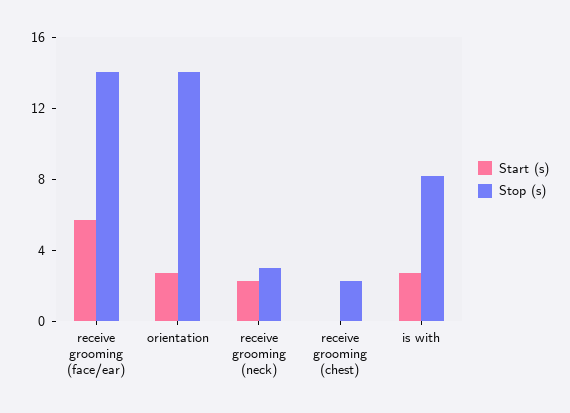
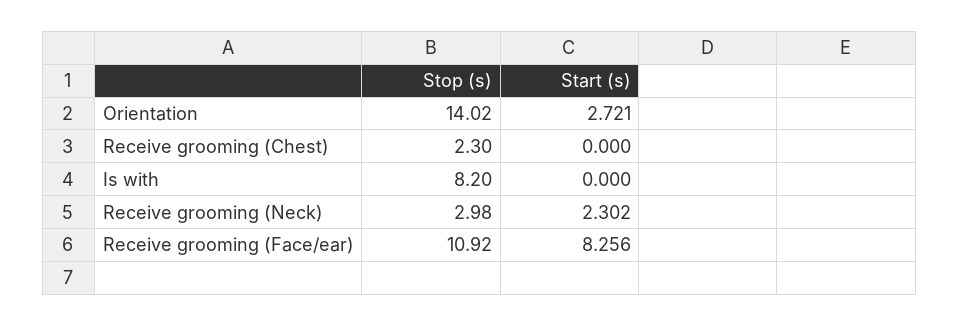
Start (s), receive grooming (face/ear): 6 -> 8.256
Stop (s), receive grooming (face/ear): 14 -> 10.92
Start (s), is with: 3 -> 0

